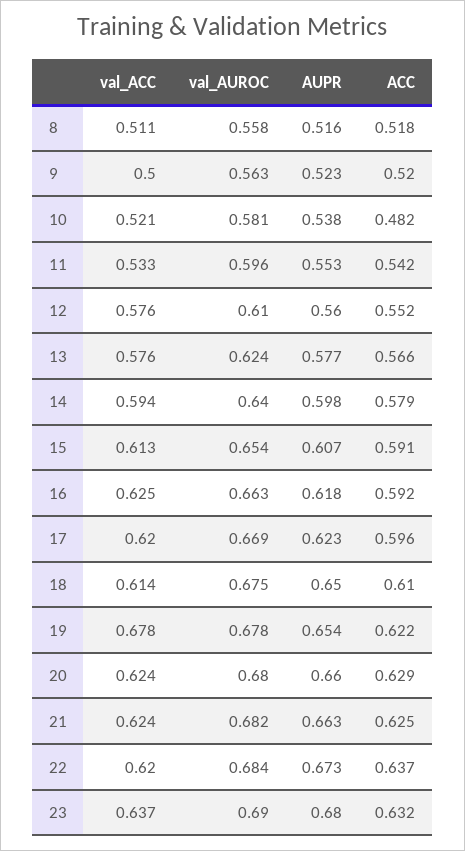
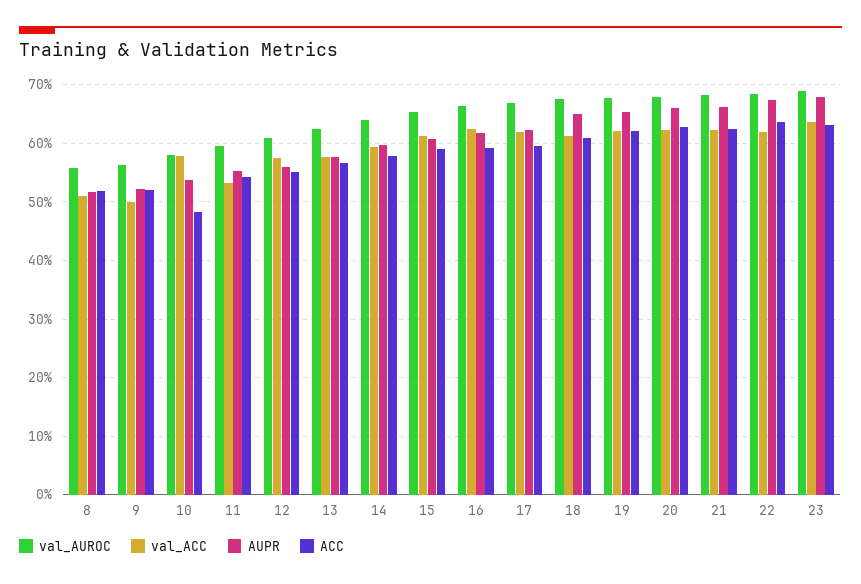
val_ACC, 10: 0.521 -> 0.58
val_ACC, 19: 0.678 -> 0.62

